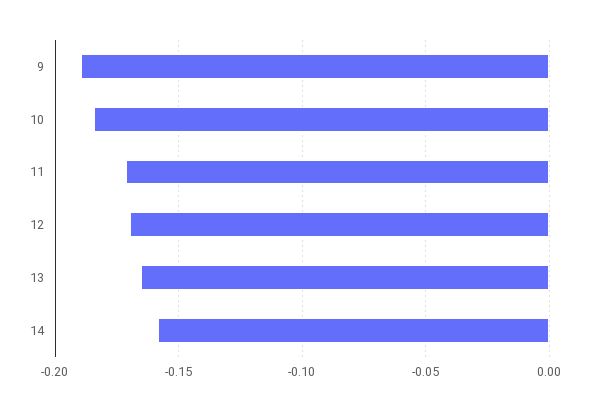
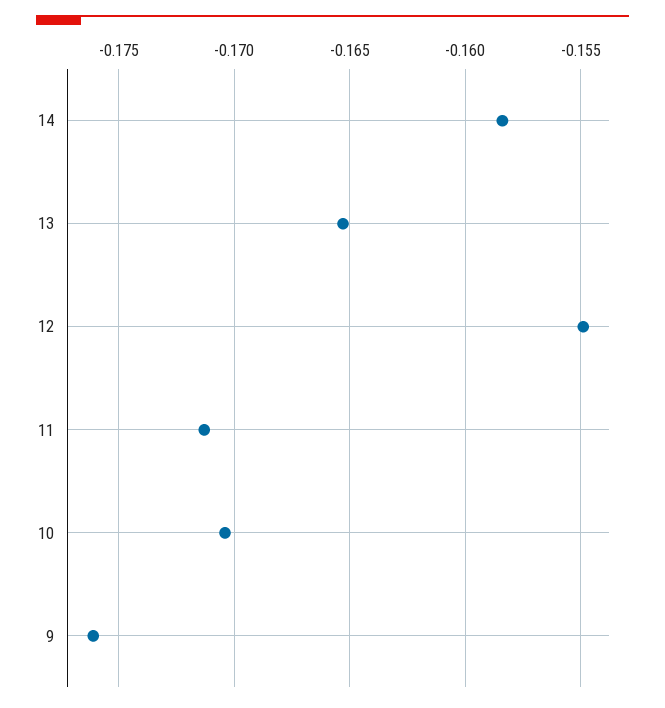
9: -0.19 -> -0.176
10: -0.185 -> -0.1705
12: -0.17 -> -0.155

